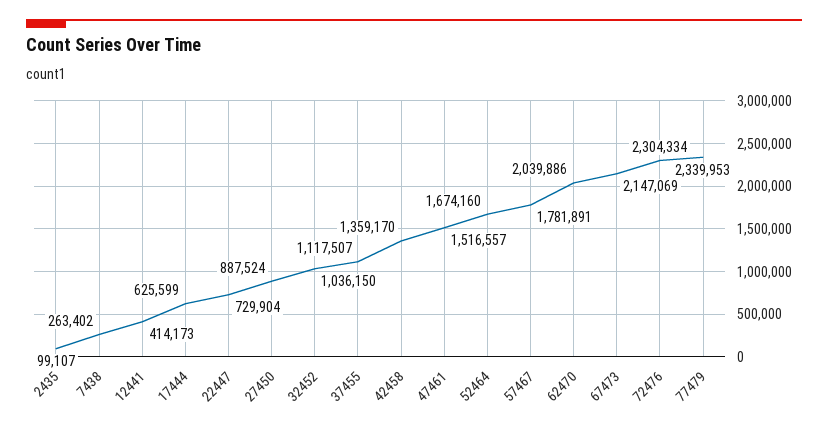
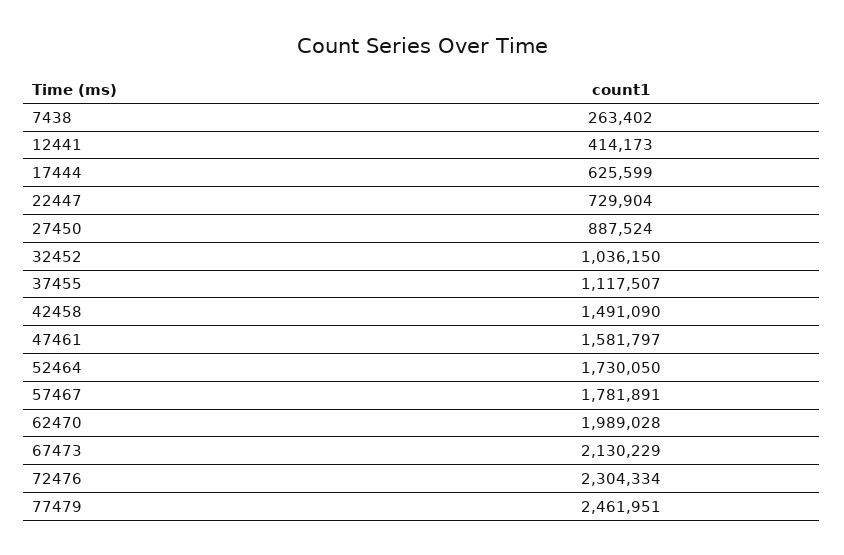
2435: 99107 -> none
42458: 1359170 -> 1491090
47461: 1516557 -> 1581797
52464: 1674160 -> 1730050
62470: 2039886 -> 1989028
67473: 2147069 -> 2130229
77479: 2339953 -> 2461951

